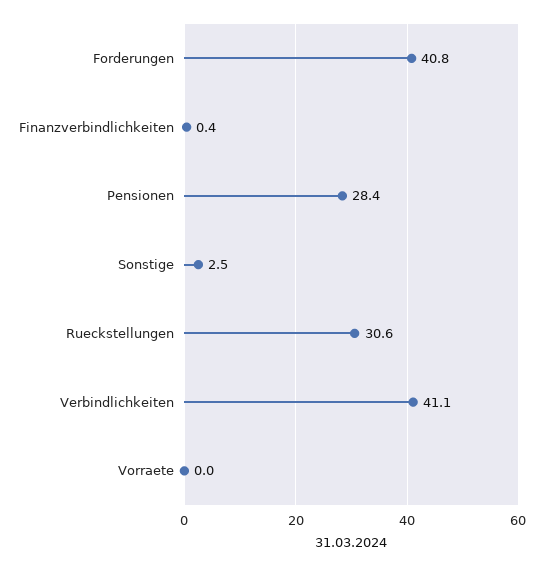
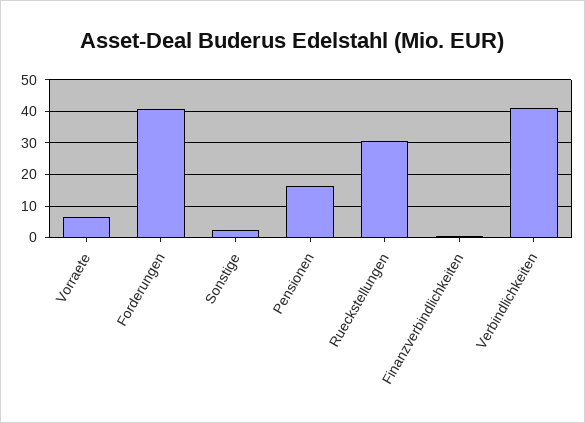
Pensionen: 28.4 -> 16
Vorraete: 0 -> 6

